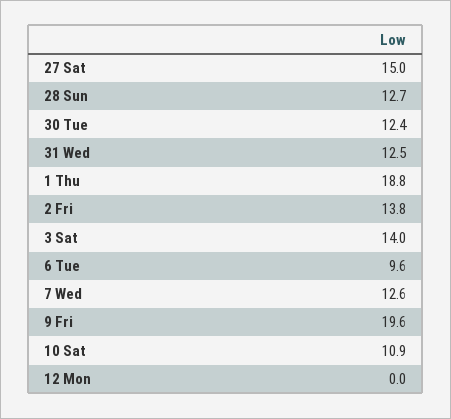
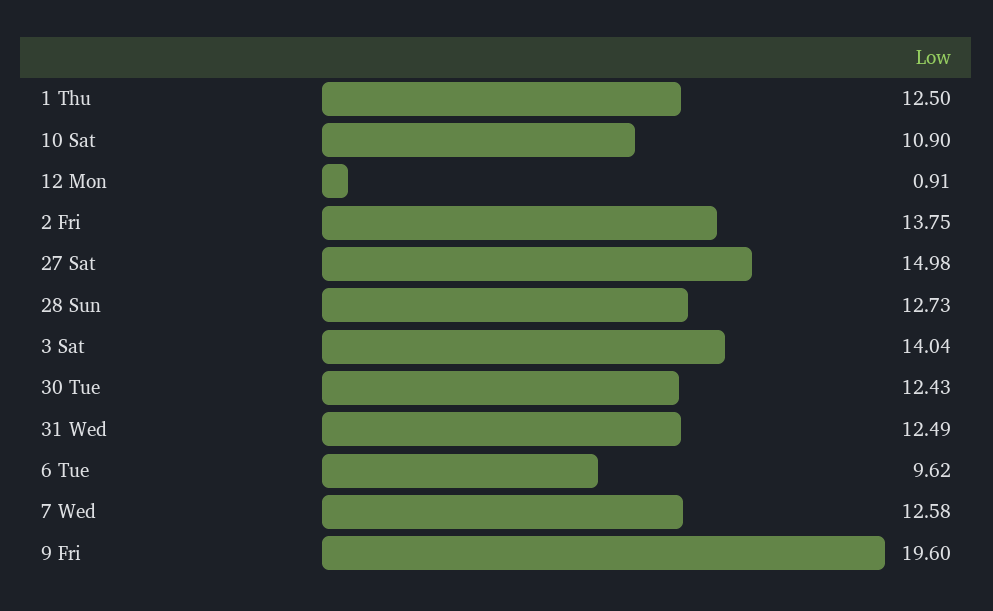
1 Thu: 18.8 -> 12.5
12 Mon: 0 -> 0.91

